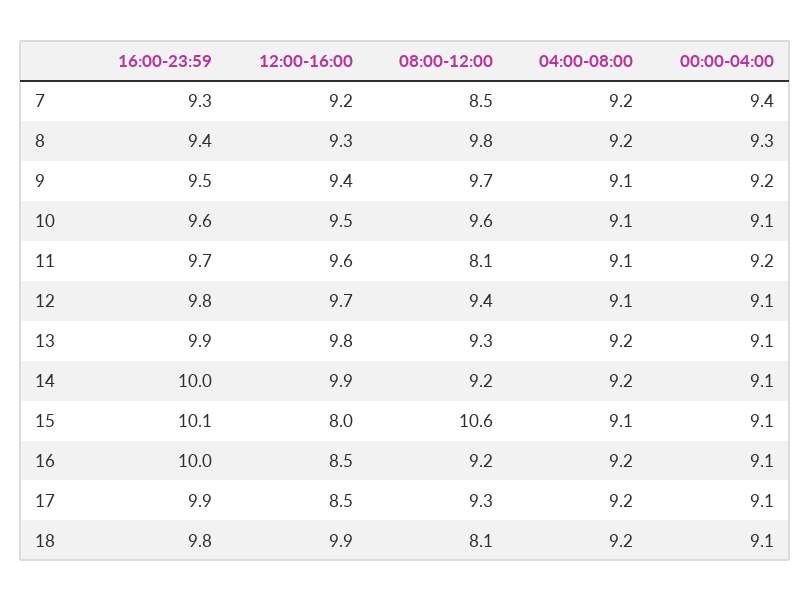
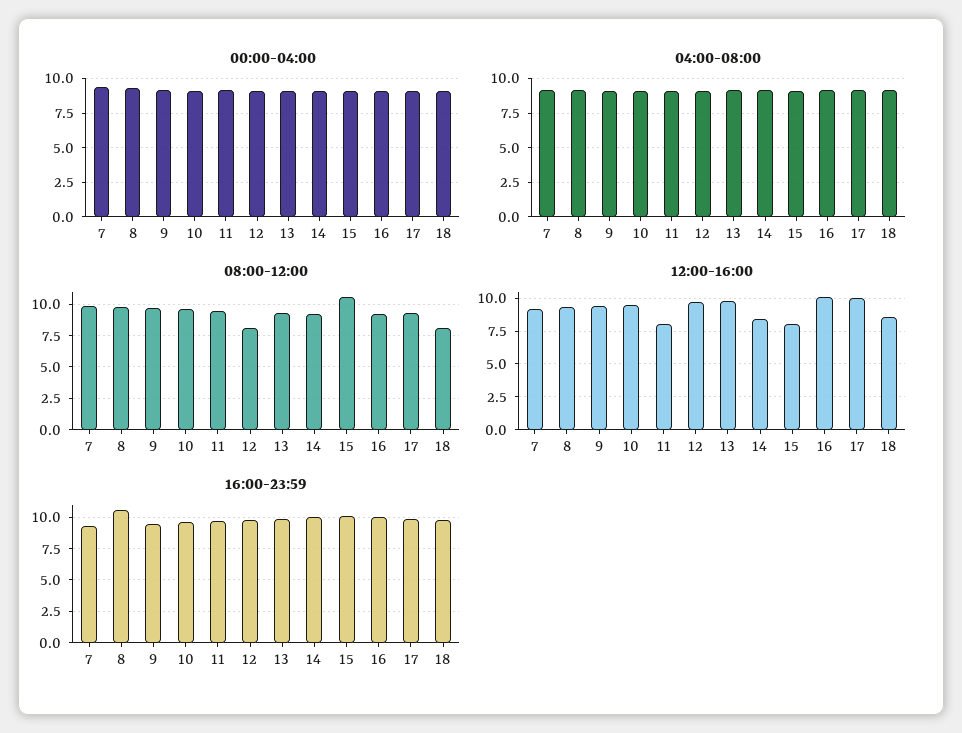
08:00-12:00, 7: 8.5 -> 10
16:00-23:59, 8: 9.4 -> 10.5
12:00-16:00, 11: 9.6 -> 8
08:00-12:00, 11: 8.1 -> 9.5
08:00-12:00, 12: 9.4 -> 8
12:00-16:00, 14: 9.9 -> 8.5
12:00-16:00, 16: 8.5 -> 10
12:00-16:00, 17: 8.5 -> 10
12:00-16:00, 18: 9.9 -> 8.5

